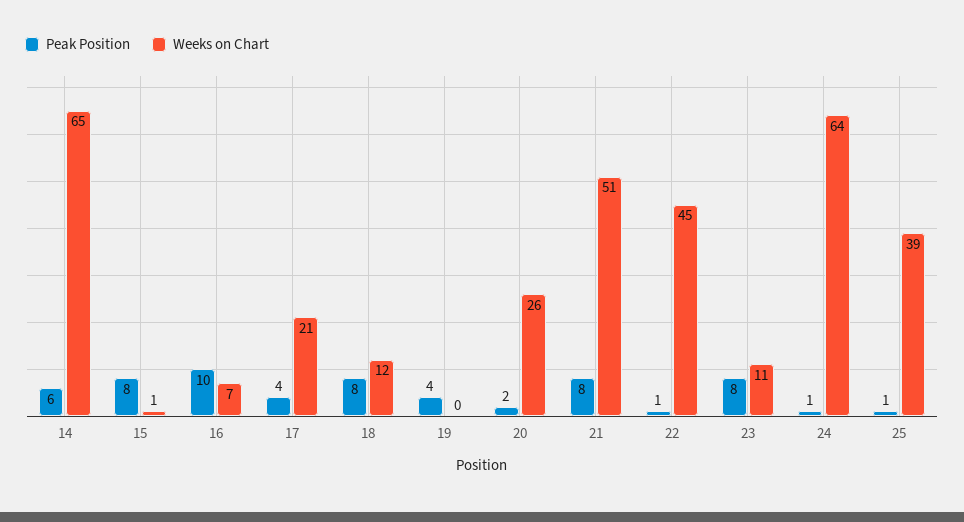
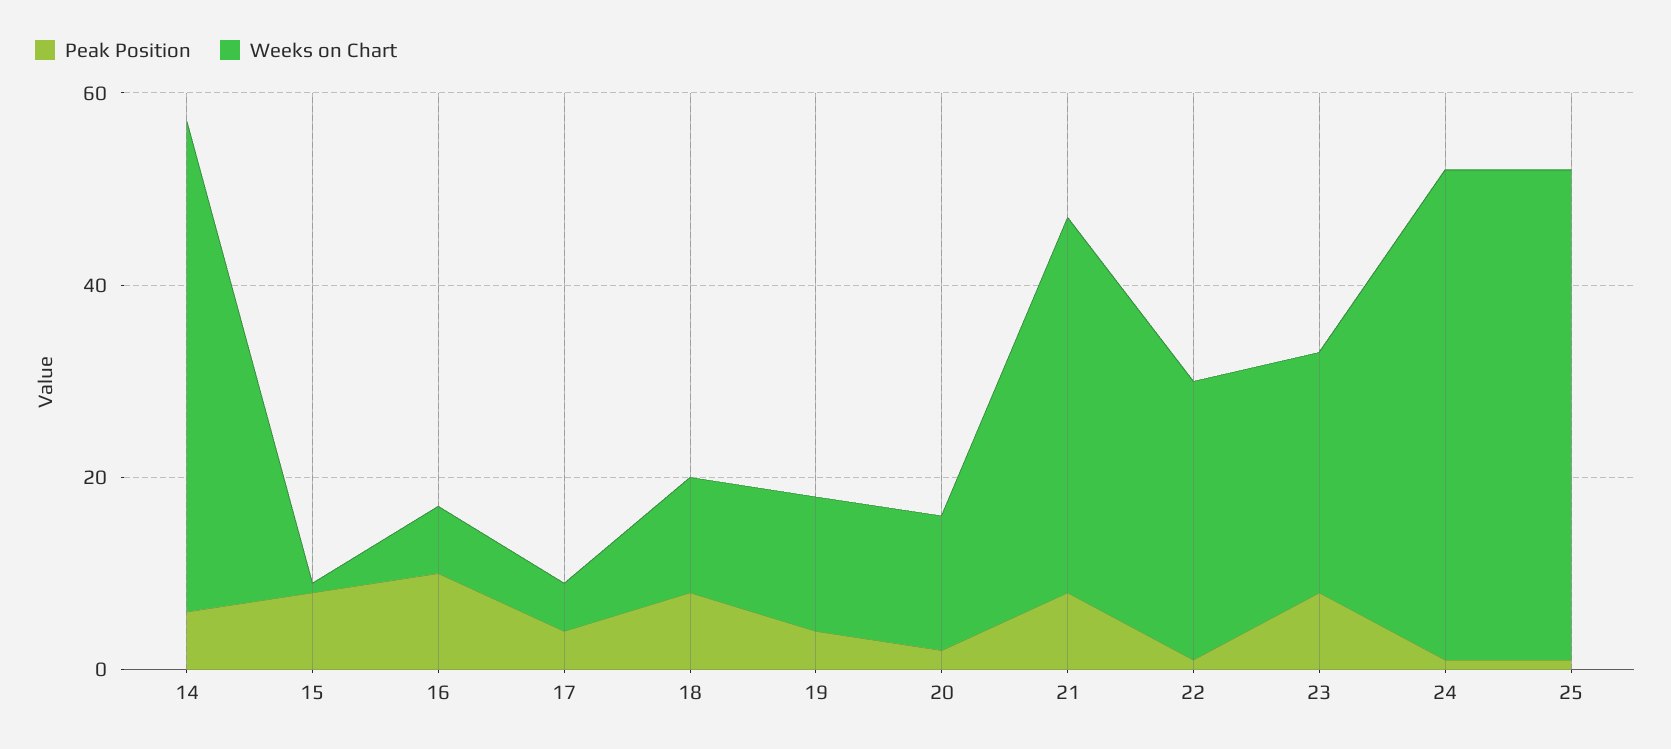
Weeks on Chart, 14: 65 -> 50
Weeks on Chart, 17: 21 -> 5
Weeks on Chart, 19: 0 -> 15
Weeks on Chart, 20: 26 -> 15
Weeks on Chart, 21: 51 -> 40
Weeks on Chart, 22: 45 -> 30
Weeks on Chart, 23: 11 -> 25
Weeks on Chart, 24: 64 -> 50
Weeks on Chart, 25: 39 -> 50

